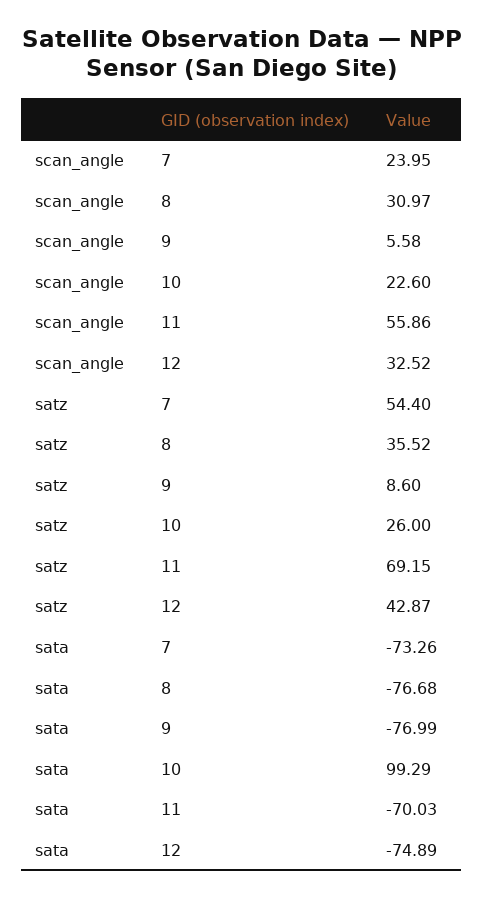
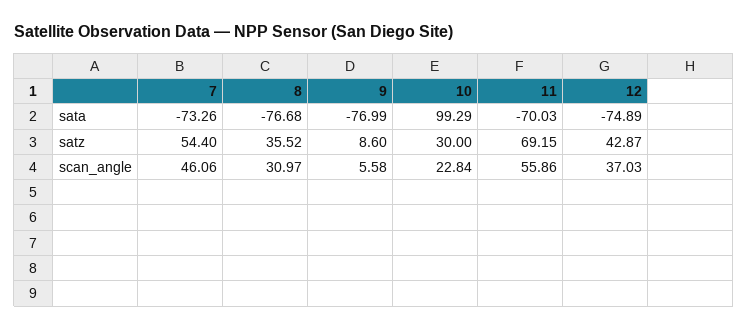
scan_angle, 7: 23.95 -> 46.06
scan_angle, 10: 22.6 -> 22.84
scan_angle, 12: 32.52 -> 37.03
satz, 10: 26 -> 30

